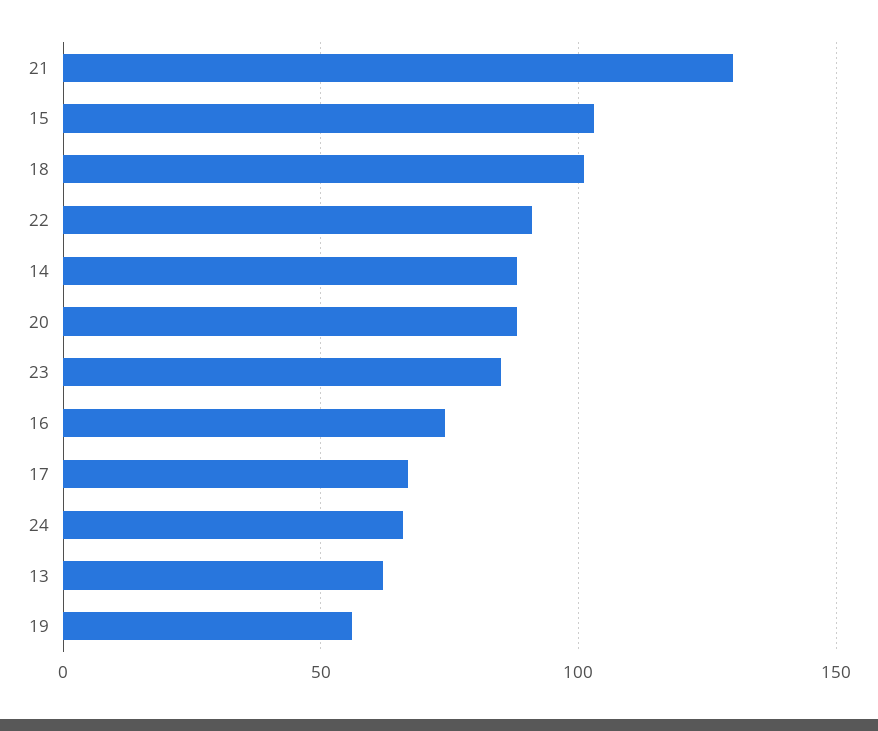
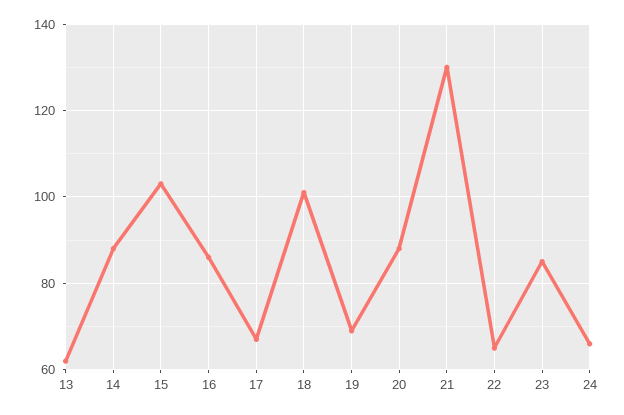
22: 90 -> 65
16: 75 -> 85
19: 55 -> 70

